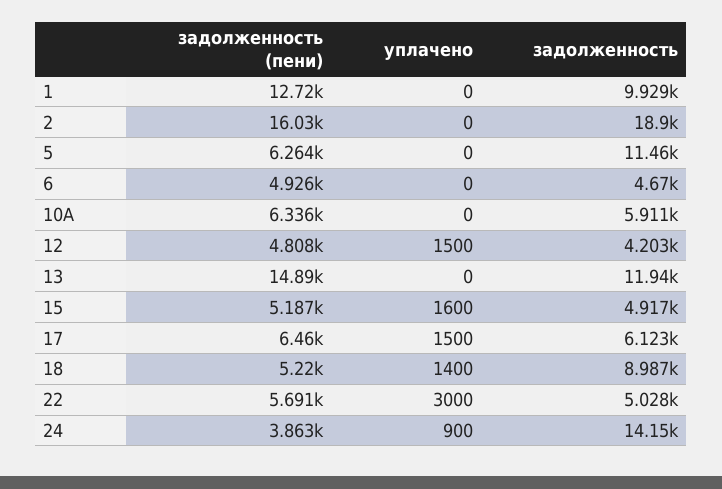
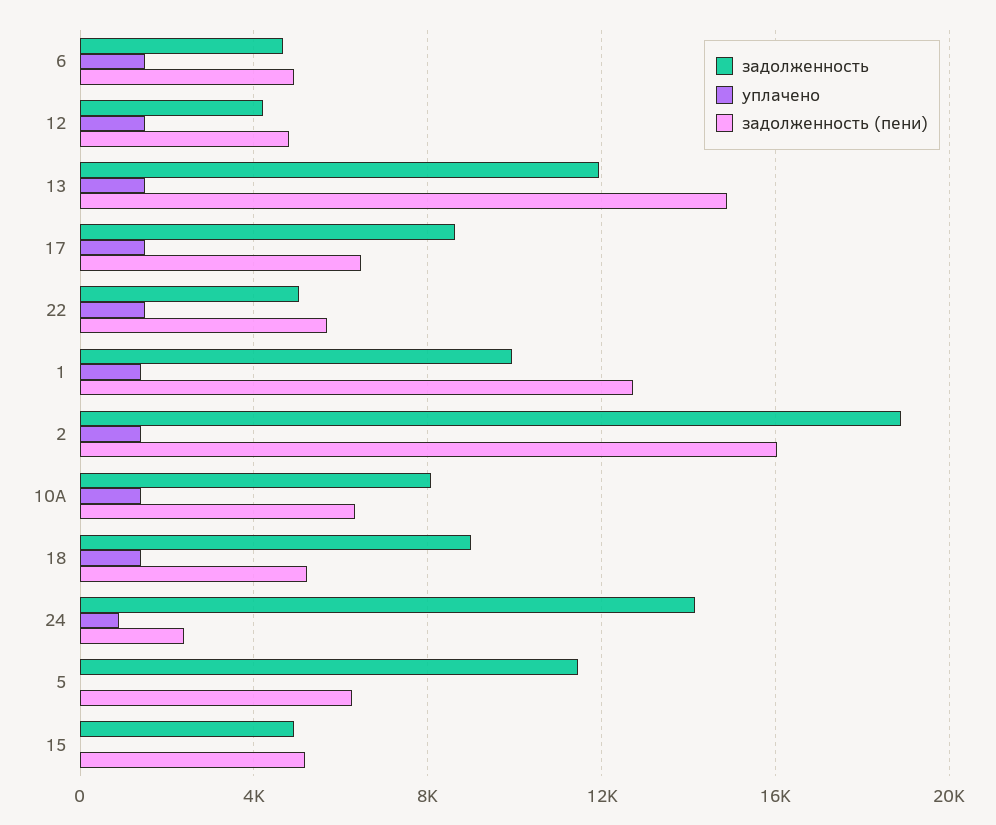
уплачено, 1: 0 -> 1500
уплачено, 2: 0 -> 1500
уплачено, 6: 0 -> 1500
уплачено, 10А: 0 -> 1500
задолженность, 10А: 5911 -> 8000
уплачено, 13: 0 -> 1500
уплачено, 15: 1600 -> 0
задолженность, 17: 6123 -> 8500
уплачено, 22: 3000 -> 1500
задолженность (пени), 24: 3863 -> 2500

